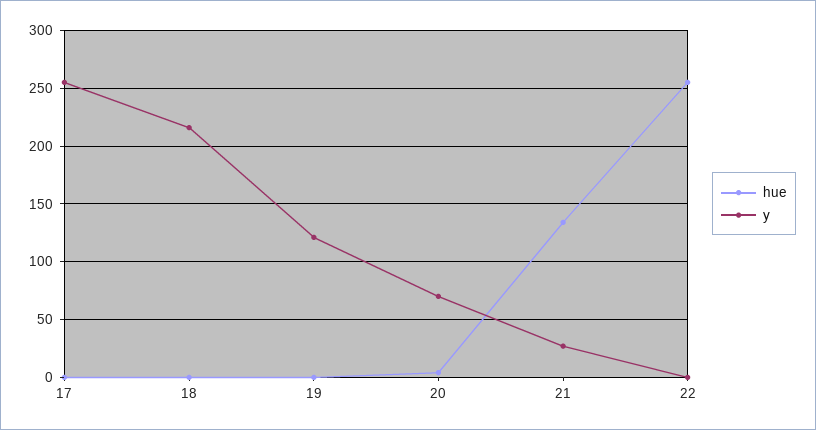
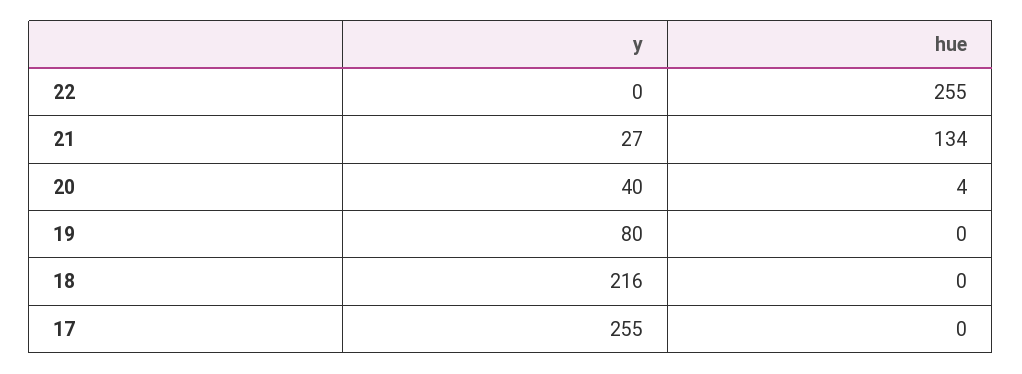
y, 19: 120 -> 80
y, 20: 70 -> 40

